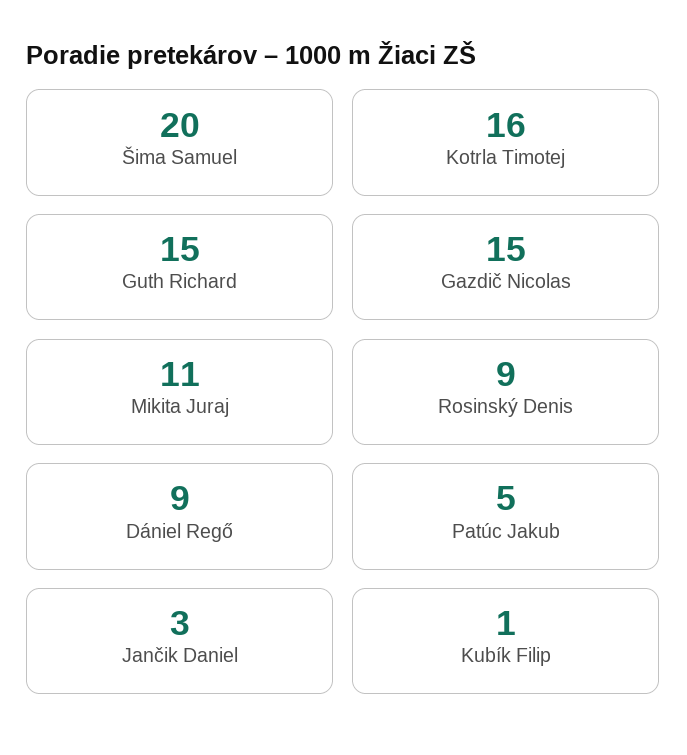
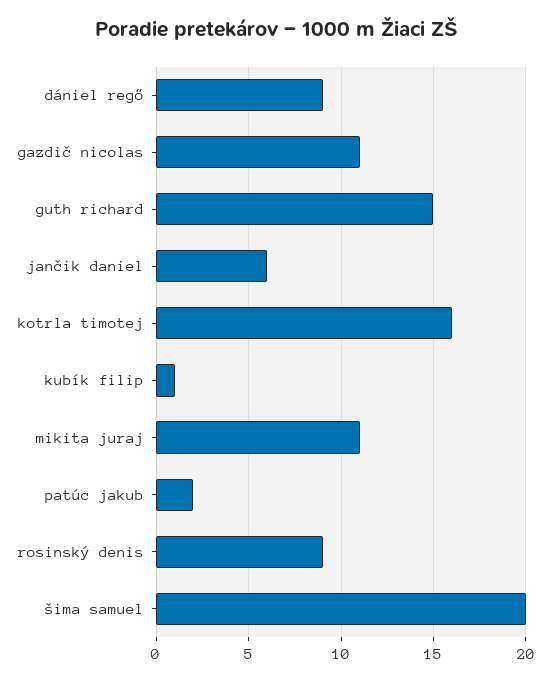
Gazdič Nicolas: 15 -> 11
Patúc Jakub: 5 -> 2
Jančik Daniel: 3 -> 6

